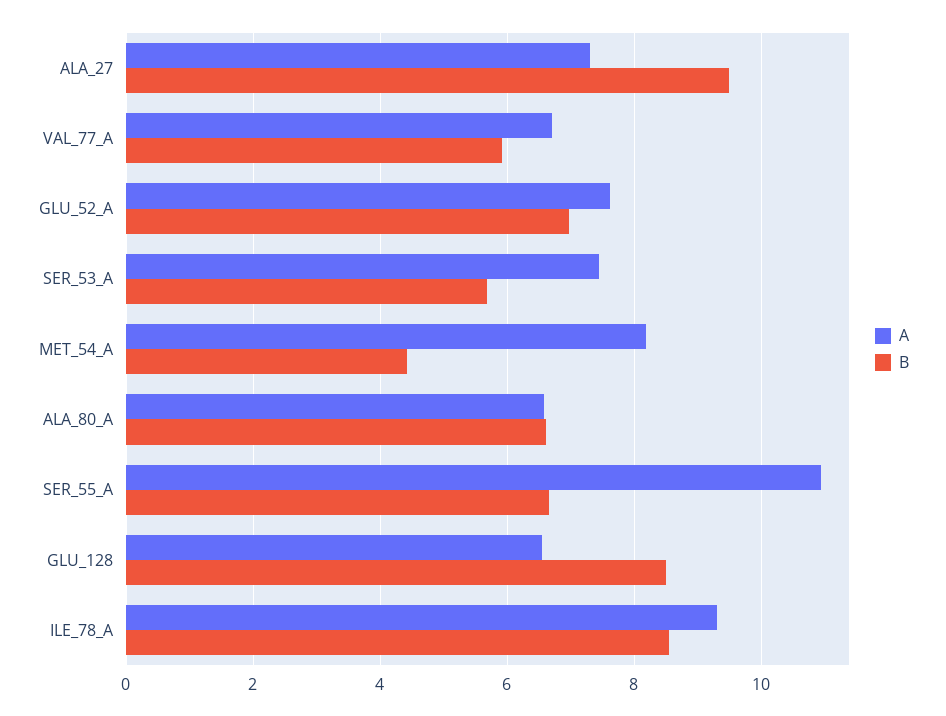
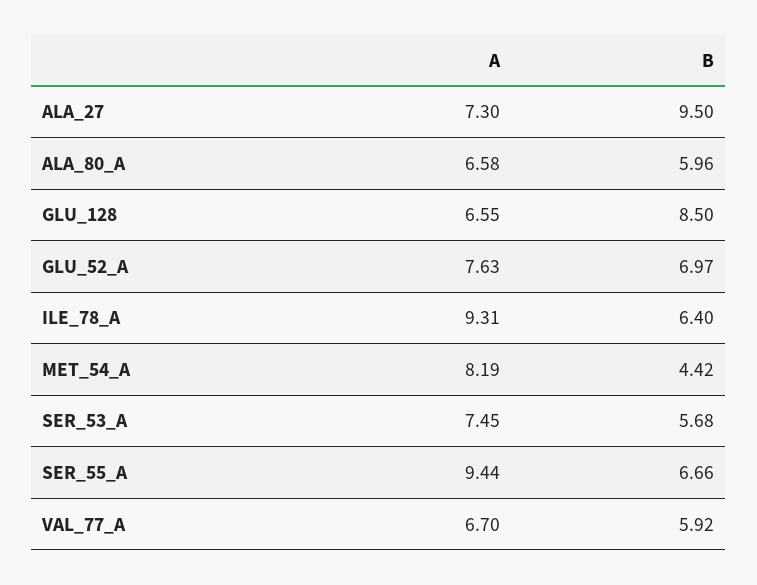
B, ALA_80_A: 6.6 -> 5.96
A, SER_55_A: 11 -> 9.44
B, ILE_78_A: 8.6 -> 6.4

